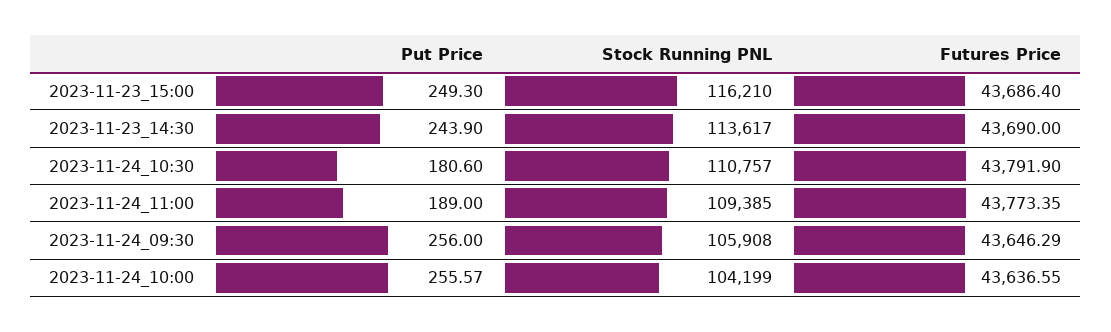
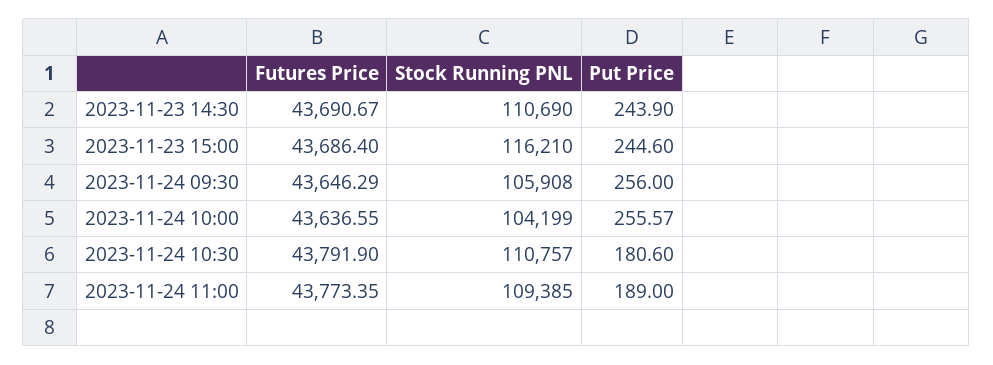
Put Price, 2023-11-23_15:00: 249.3 -> 244.6
Stock Running PNL, 2023-11-23_14:30: 113617 -> 110690
Futures Price, 2023-11-23_14:30: 43690 -> 43690.67

